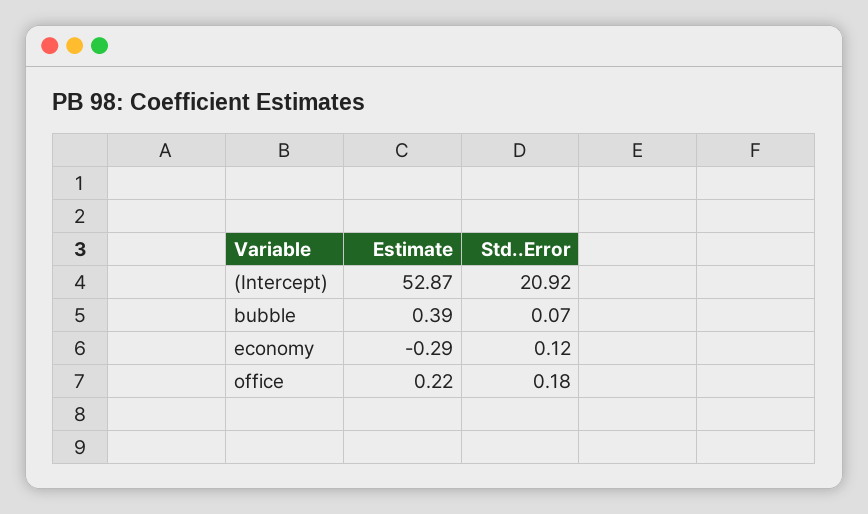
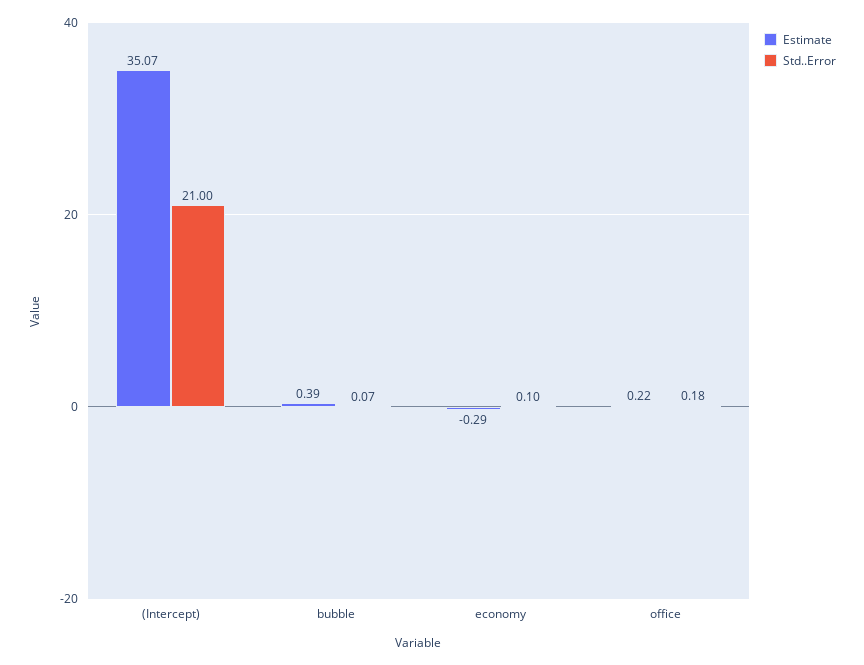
Estimate, (Intercept): 52.87 -> 35.07
Std..Error, (Intercept): 20.92 -> 21
Std..Error, economy: 0.12 -> 0.1

